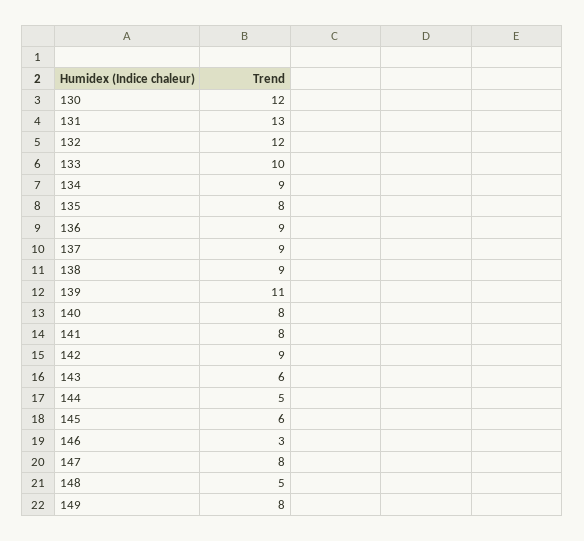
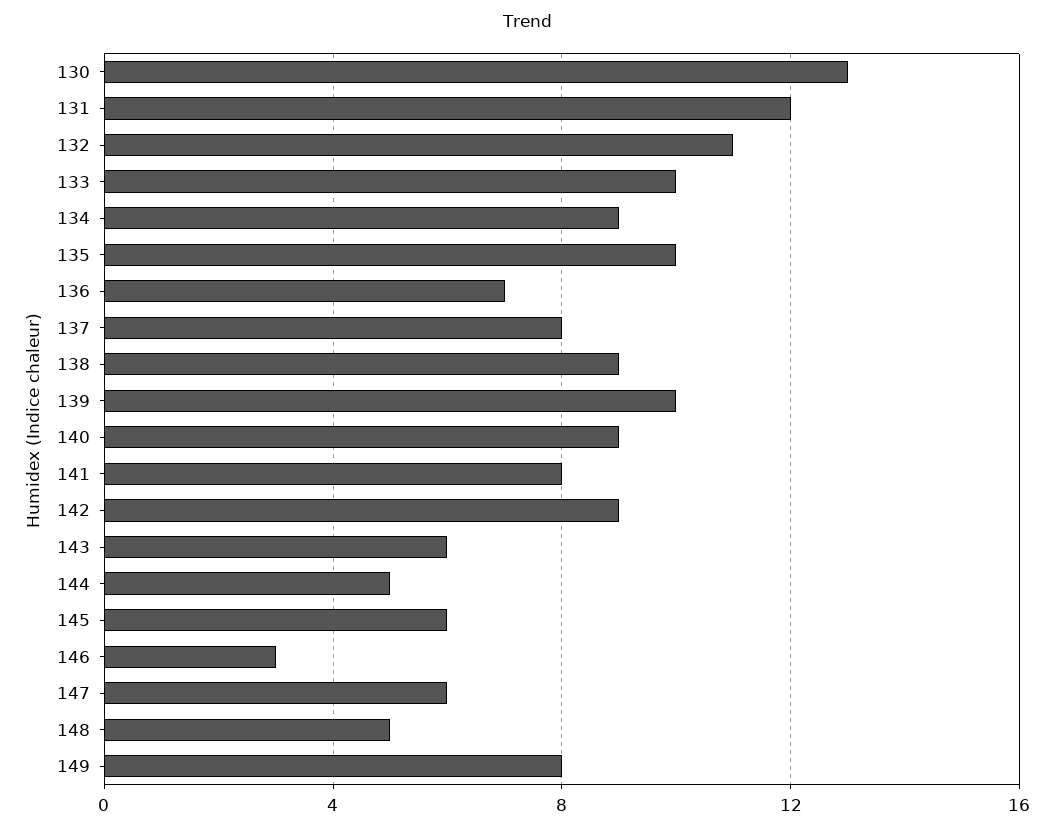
130: 12 -> 13
131: 13 -> 12
132: 12 -> 11
135: 8 -> 10
136: 9 -> 7
137: 9 -> 8
139: 11 -> 10
140: 8 -> 9
147: 8 -> 6

